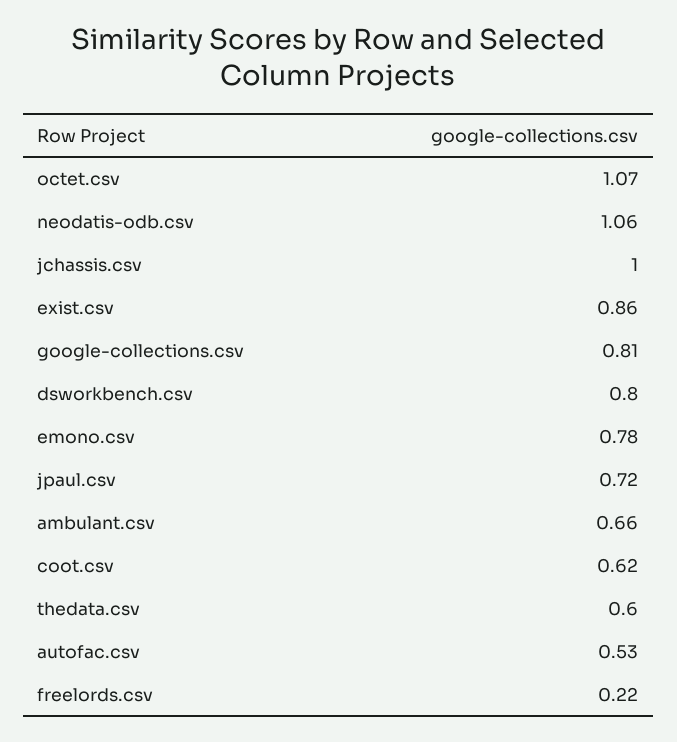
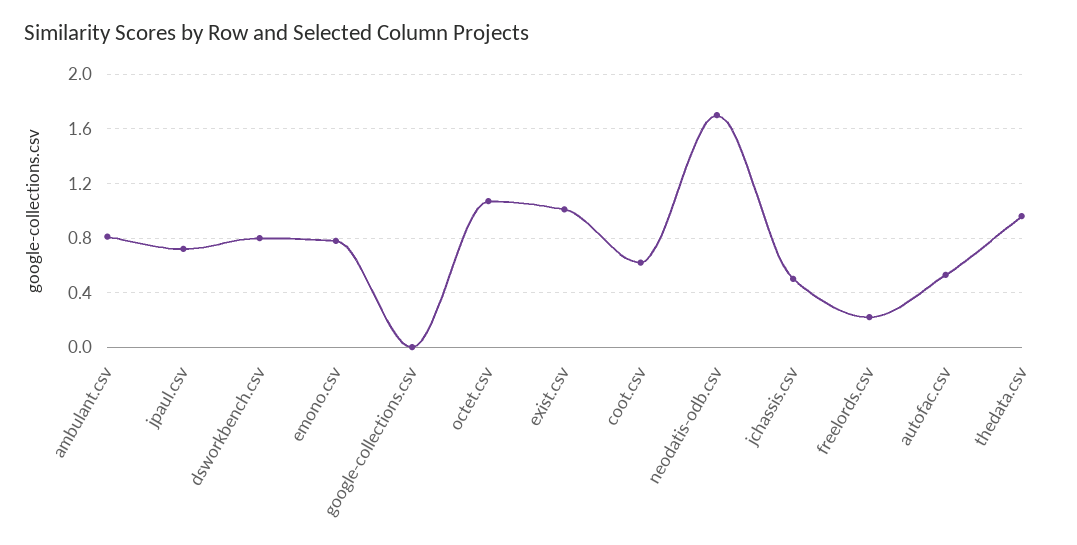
neodatis-odb.csv: 1.06 -> 1.7
jchassis.csv: 1 -> 0.5
exist.csv: 0.86 -> 1
google-collections.csv: 0.81 -> 0
ambulant.csv: 0.66 -> 0.8
thedata.csv: 0.6 -> 0.95

